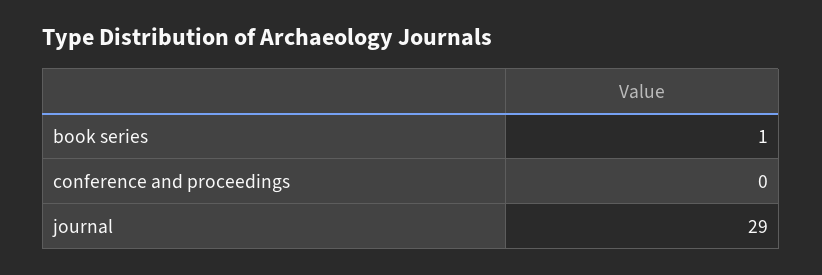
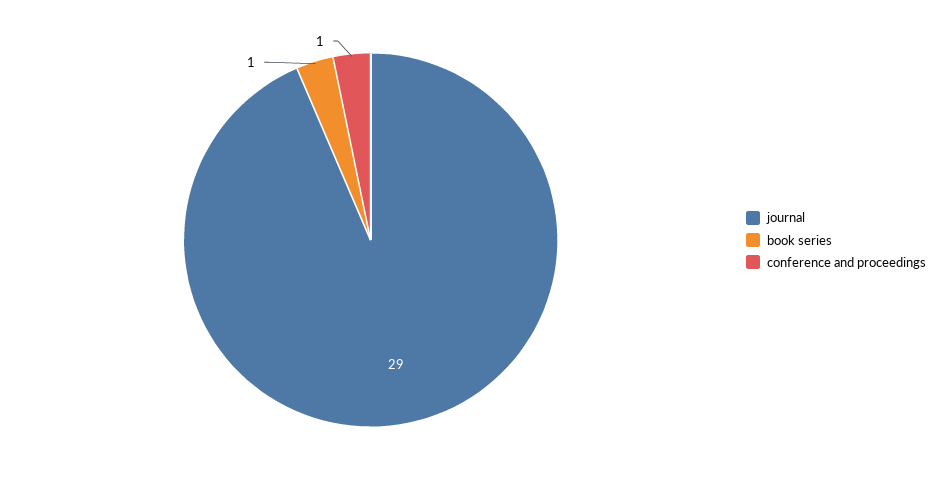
conference and proceedings: 0 -> 1

